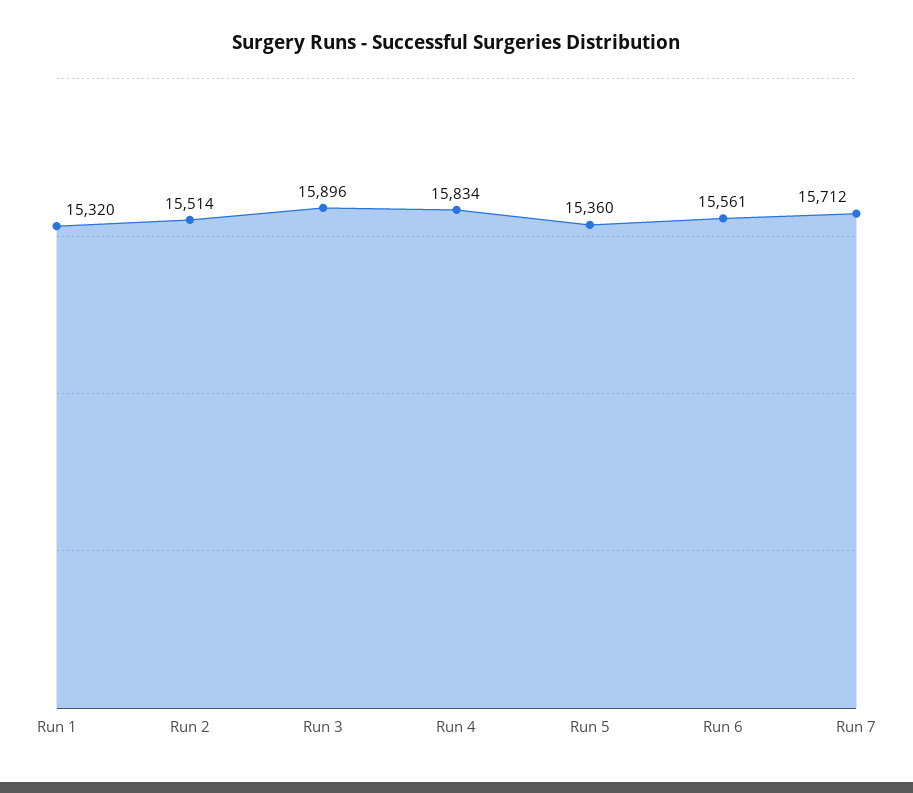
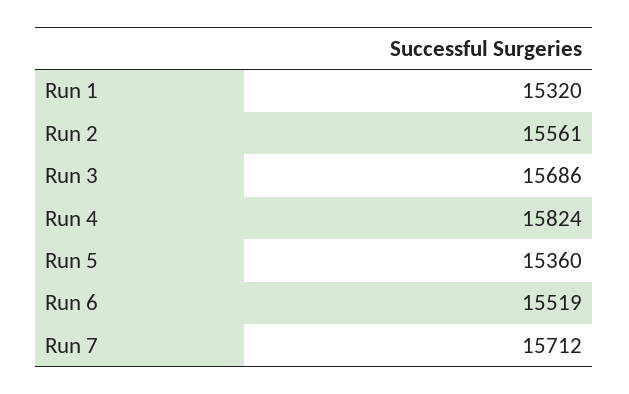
Run 2: 15514 -> 15561
Run 3: 15896 -> 15686
Run 4: 15834 -> 15824
Run 6: 15561 -> 15519

